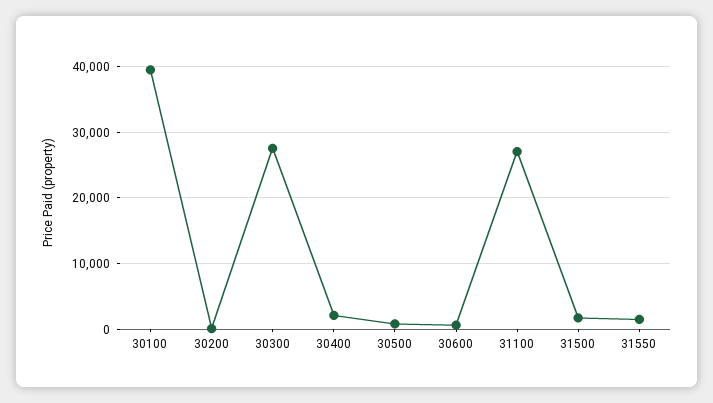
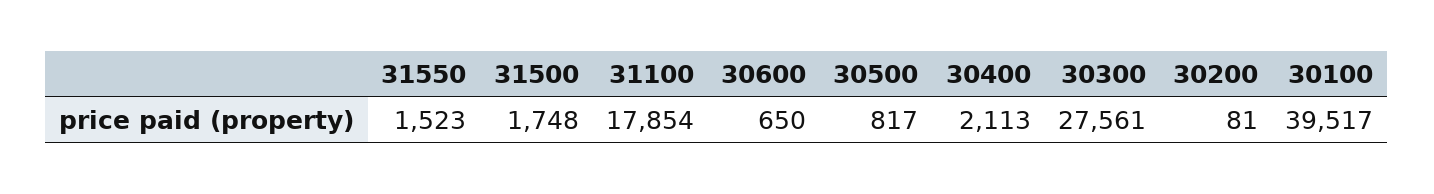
31100: 27000 -> 17854

